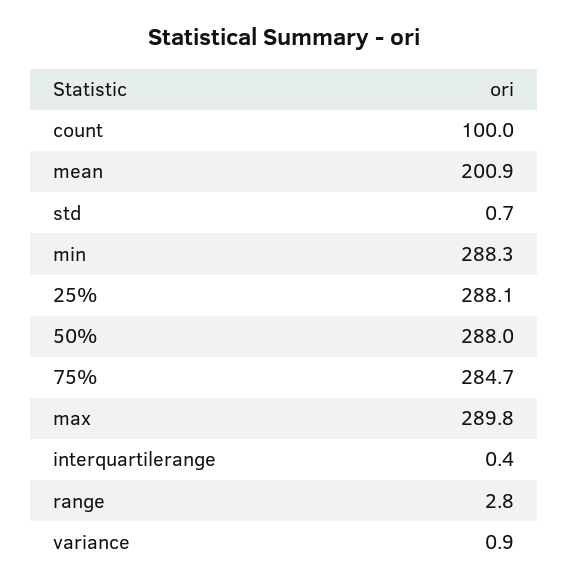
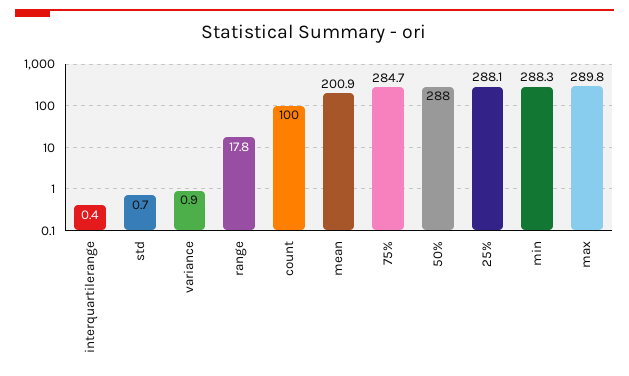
range: 2.8 -> 17.8

